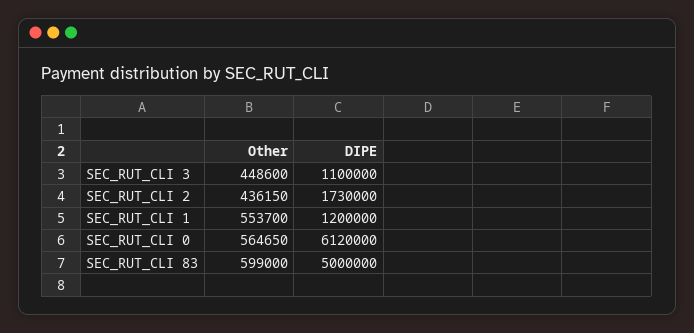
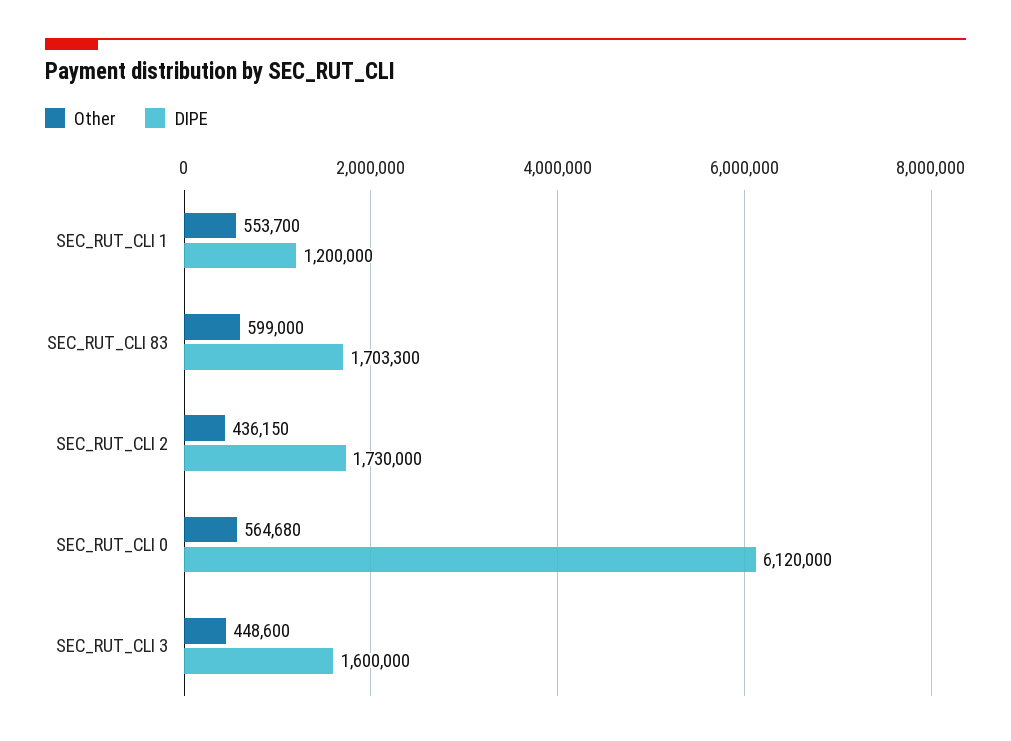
DIPE, SEC_RUT_CLI 3: 1100000 -> 1600000
Other, SEC_RUT_CLI 0: 564650 -> 564680
DIPE, SEC_RUT_CLI 83: 5000000 -> 1703300

